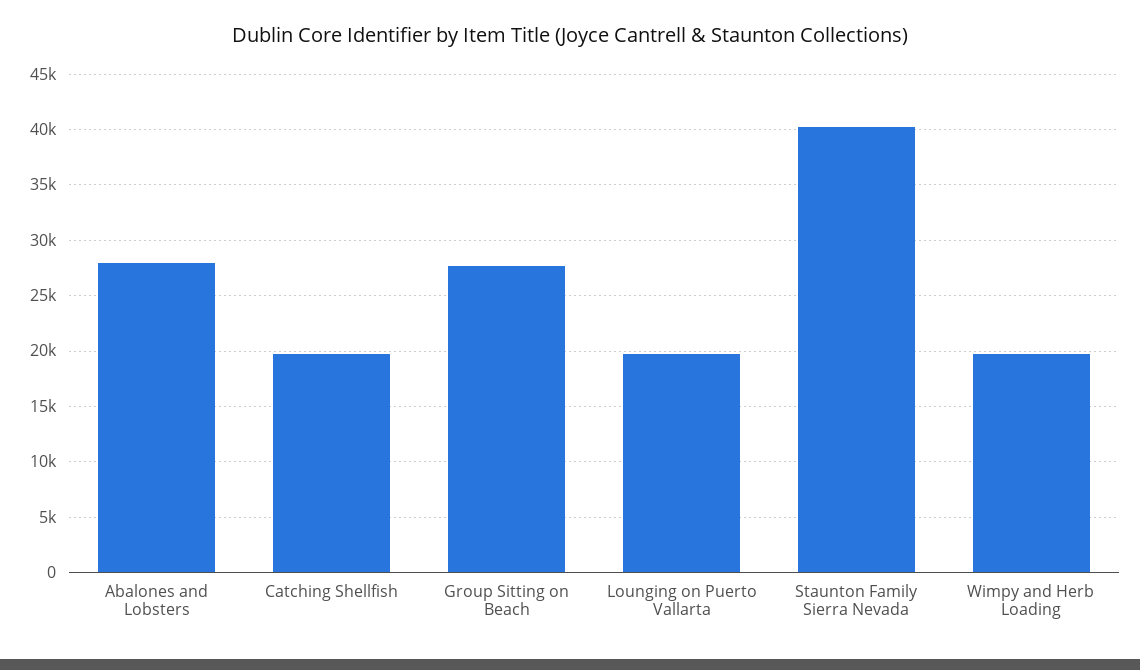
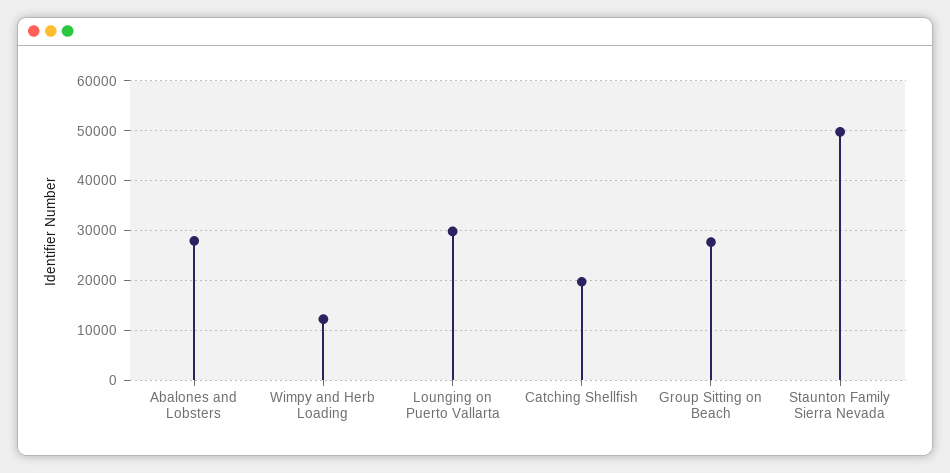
Lounging on Puerto Vallarta: 20000 -> 30000
Staunton Family Sierra Nevada: 40000 -> 50000
Wimpy and Herb Loading: 20000 -> 12000

